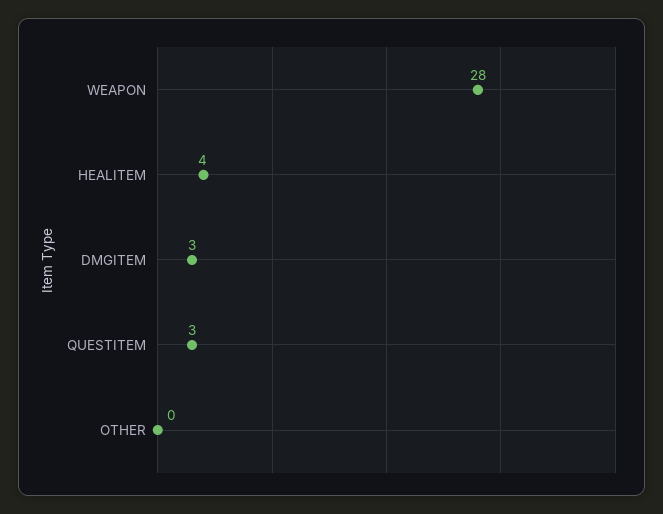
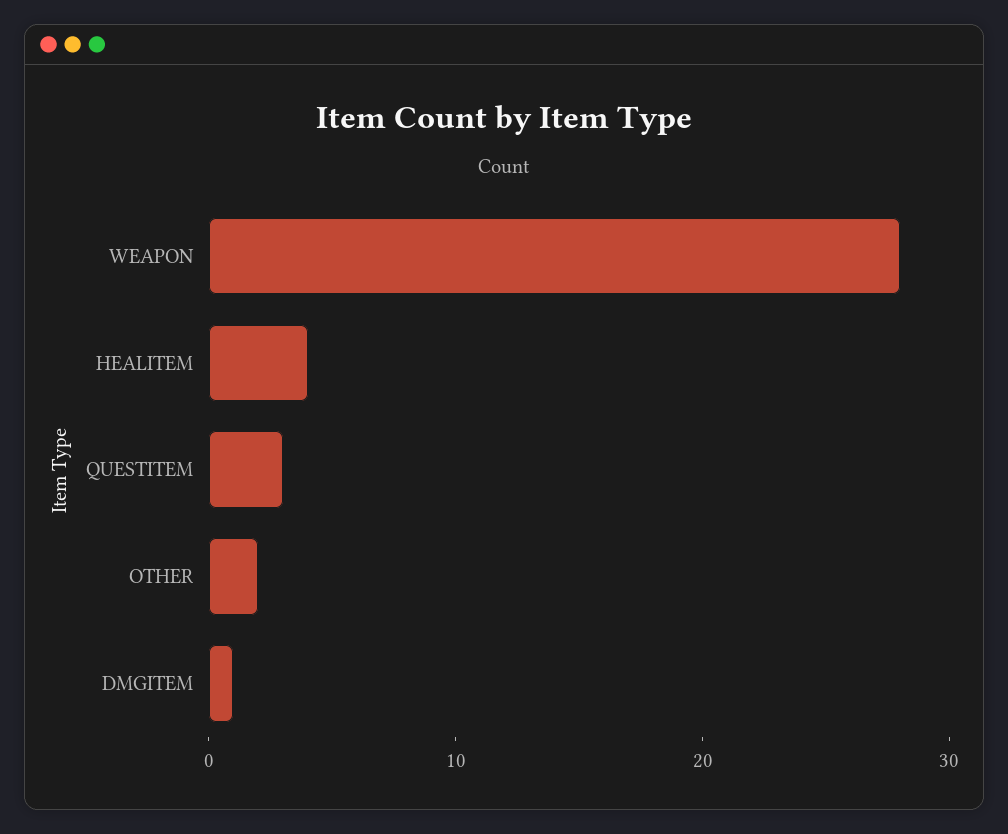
DMGITEM: 3 -> 1
OTHER: 0 -> 2

